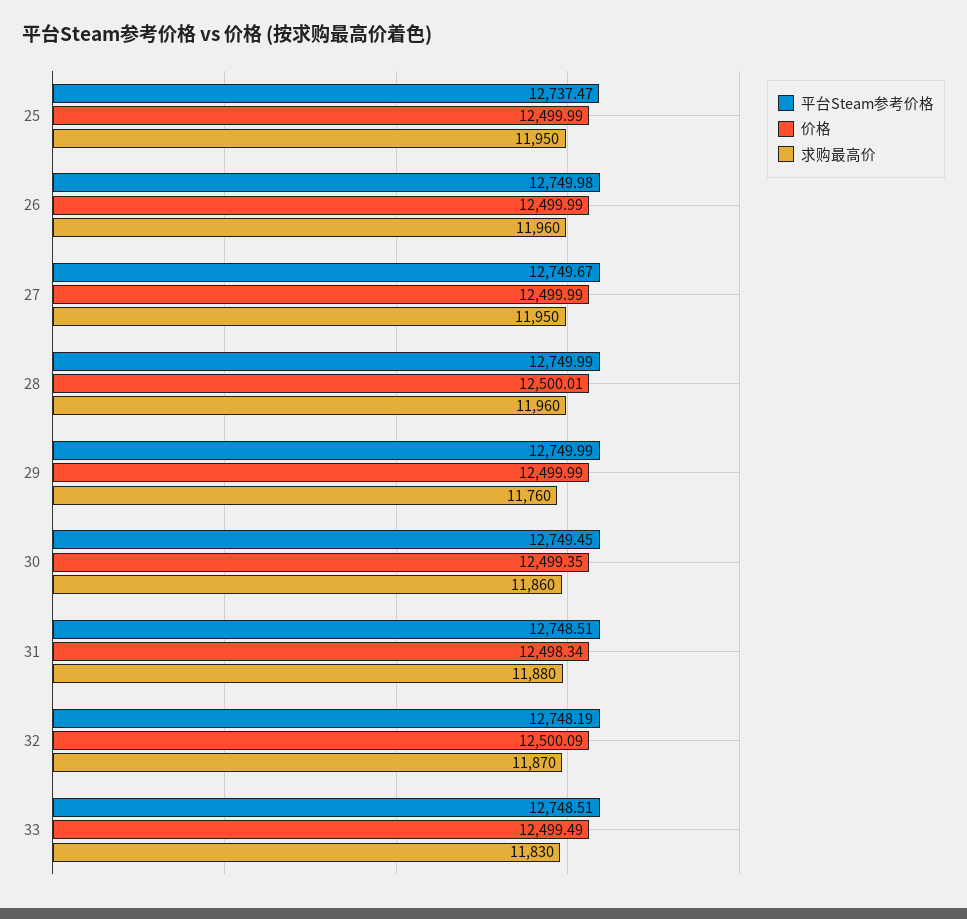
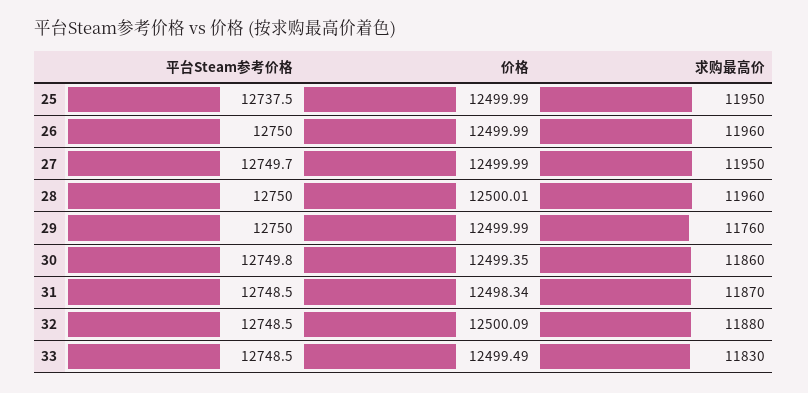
平台Steam参考价格, 30: 12749.45 -> 12749.8
求购最高价, 31: 11880 -> 11870
平台Steam参考价格, 32: 12748.19 -> 12748.5
求购最高价, 32: 11870 -> 11880

